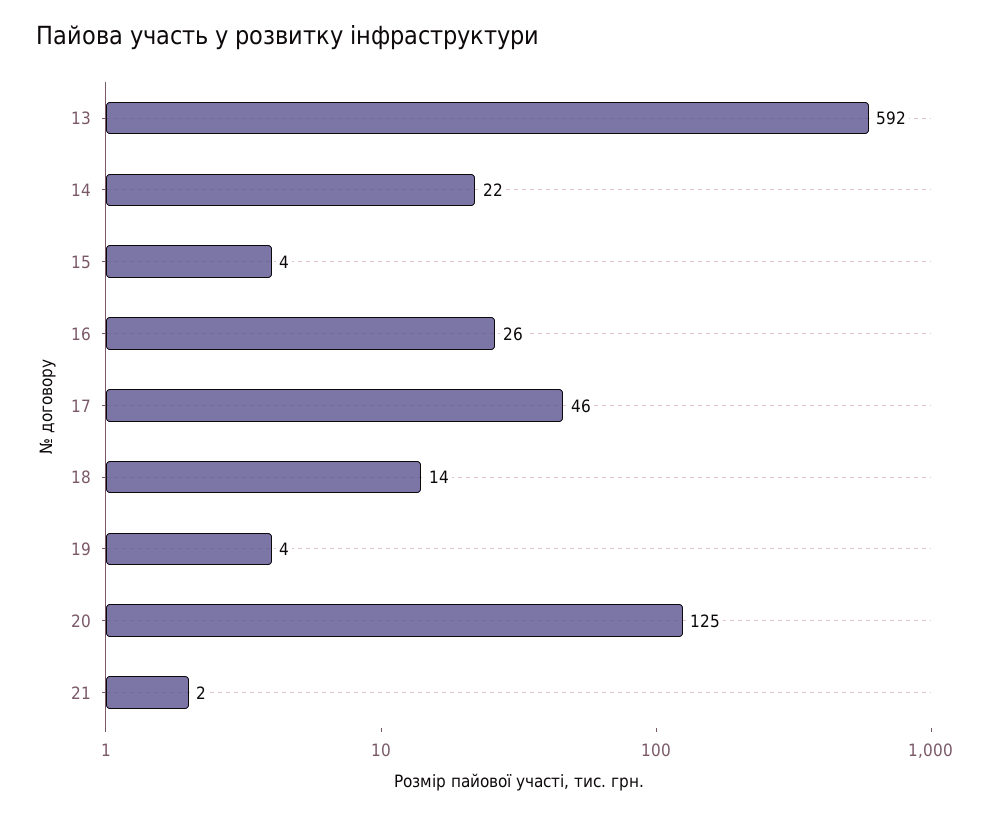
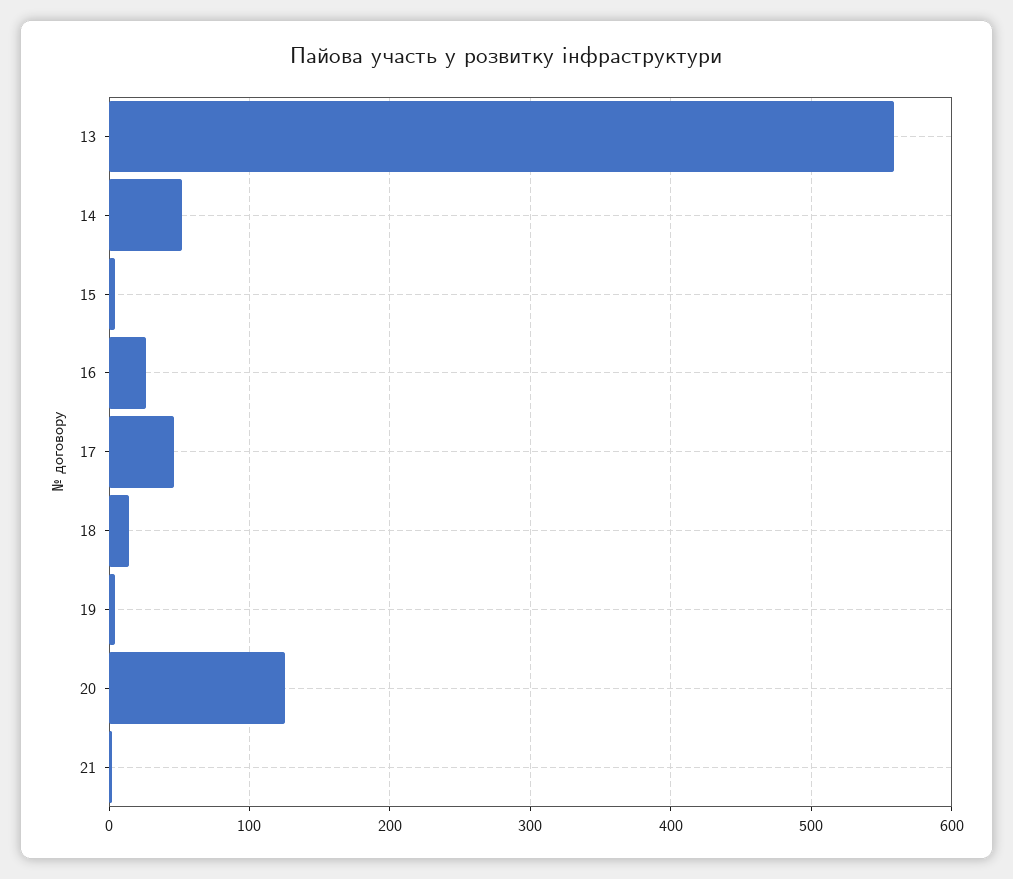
13: 592 -> 560
14: 22 -> 50

